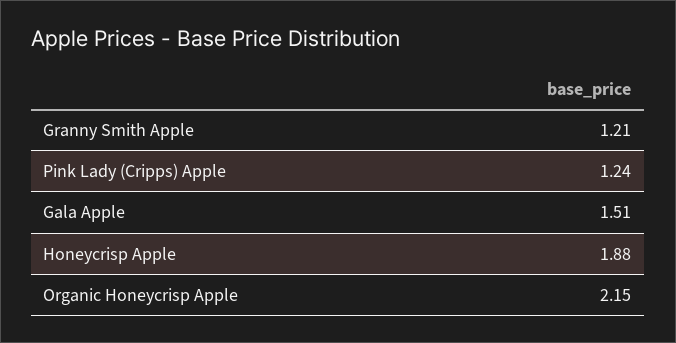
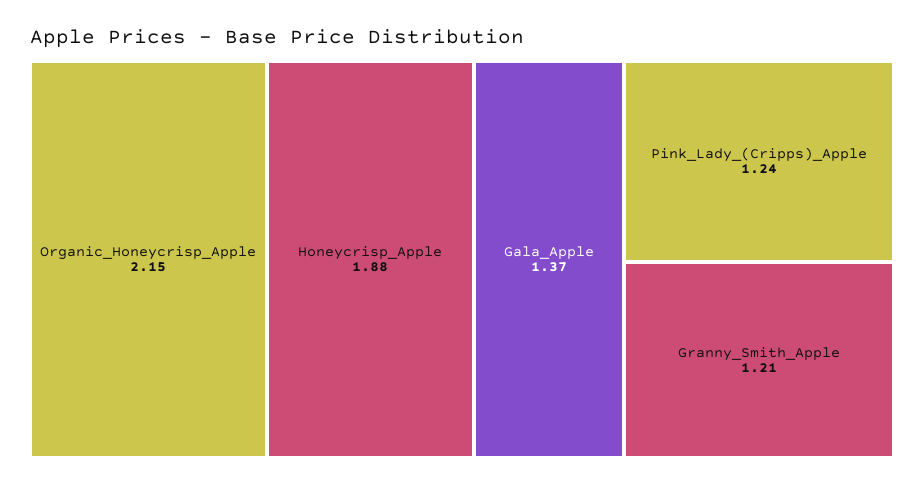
Gala Apple: 1.51 -> 1.37

